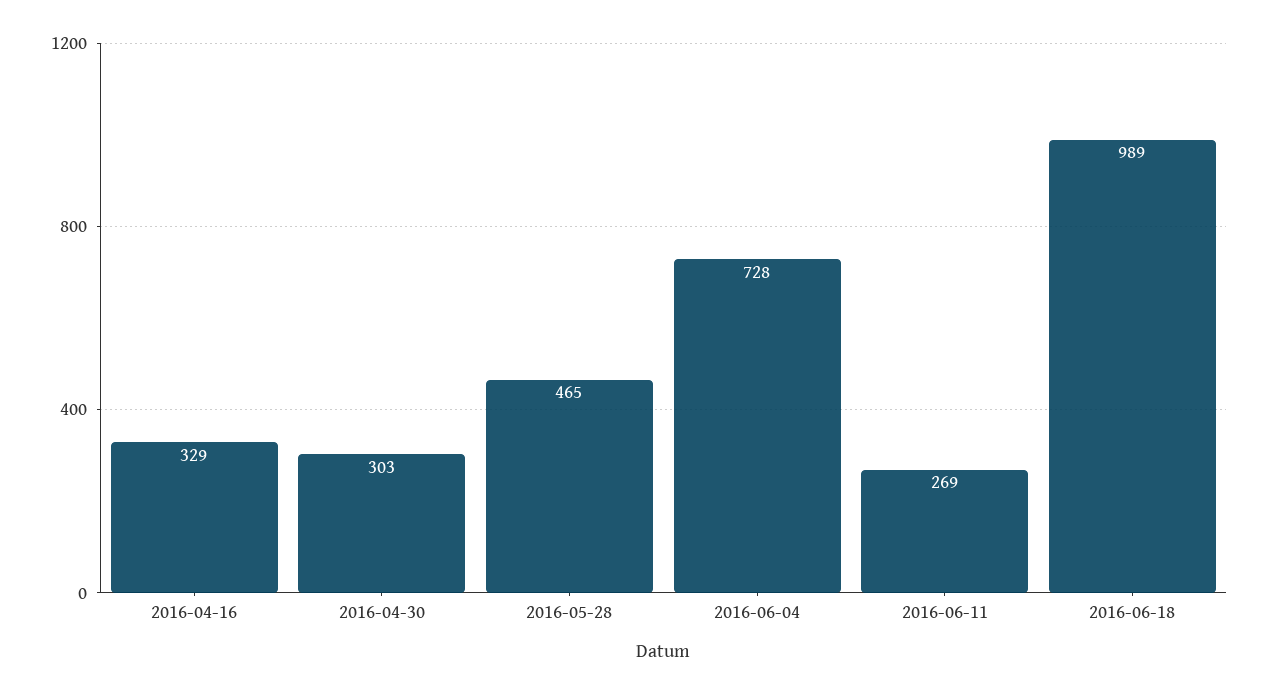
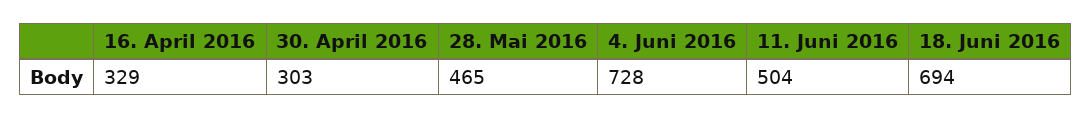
2016-06-11: 269 -> 504
2016-06-18: 989 -> 694

